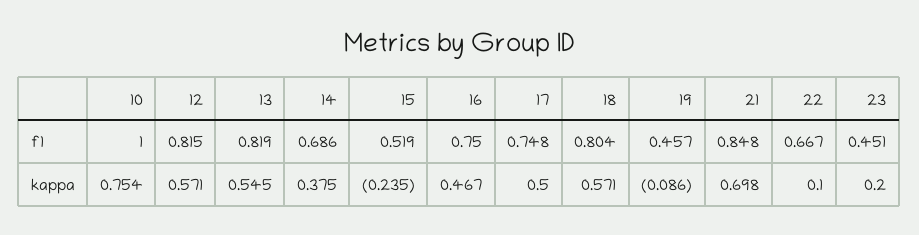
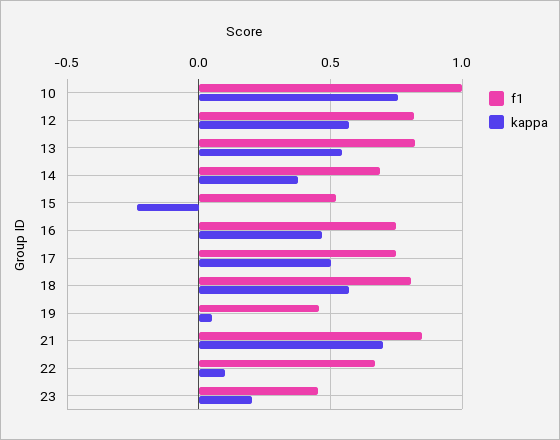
kappa, 19: -0.086 -> 0.05

